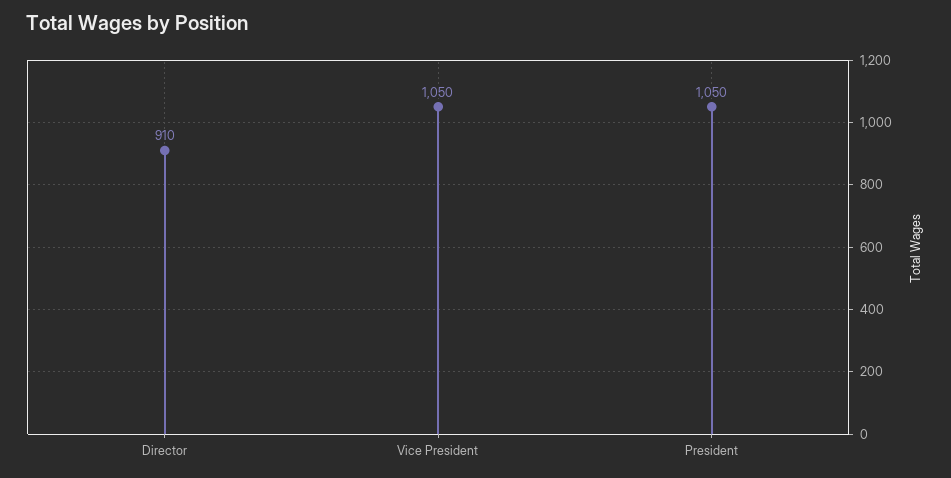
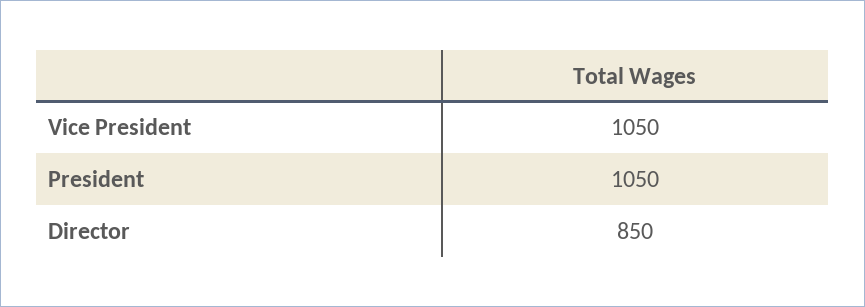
Director: 910 -> 850

